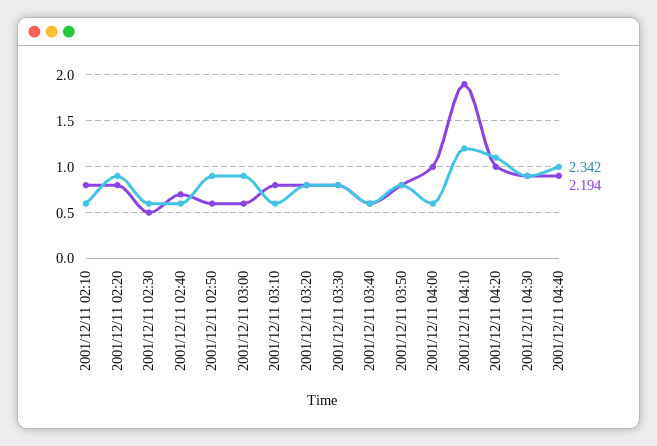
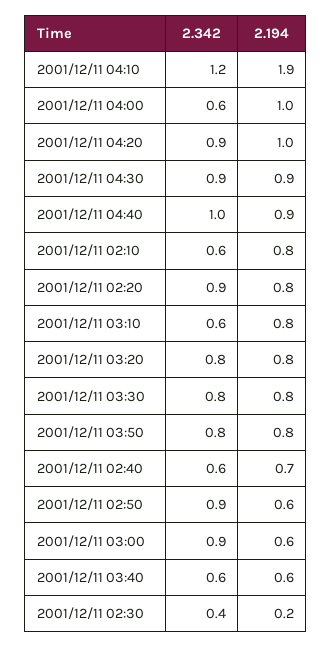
2.342, 2001/12/11 02:30: 0.6 -> 0.4
2.194, 2001/12/11 02:30: 0.5 -> 0.2
2.342, 2001/12/11 04:20: 1.1 -> 0.9

